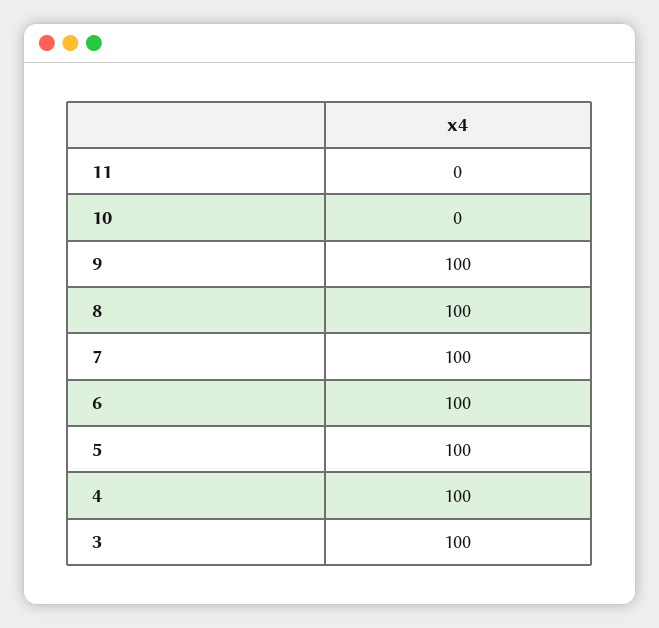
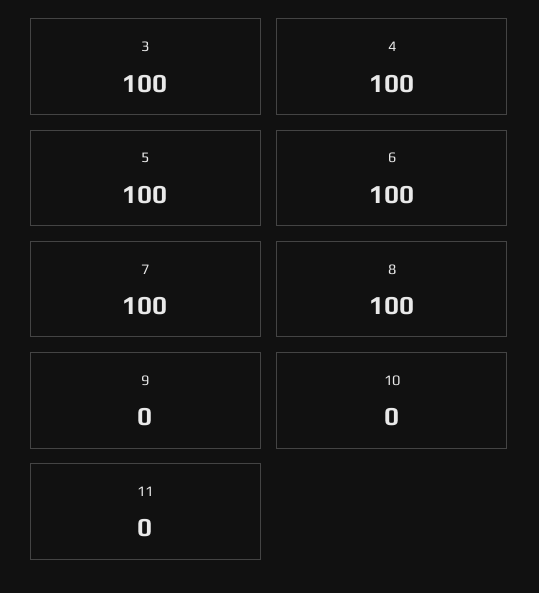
9: 100 -> 0

